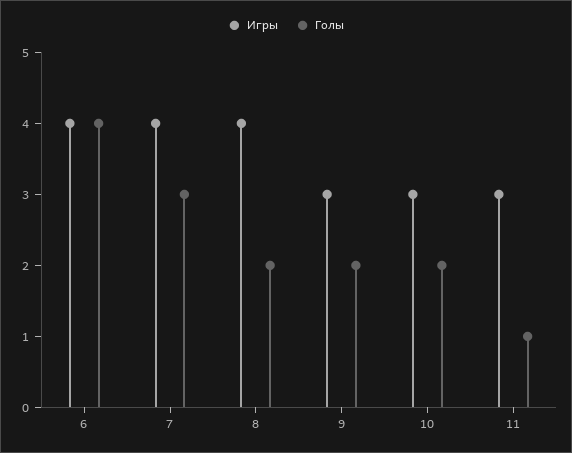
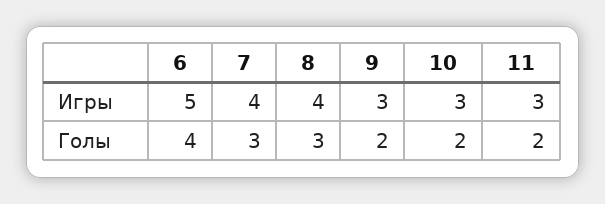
Игры, 6: 4 -> 5
Голы, 8: 2 -> 3
Голы, 11: 1 -> 2

